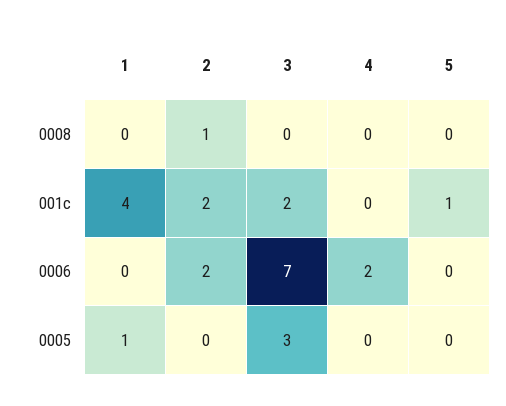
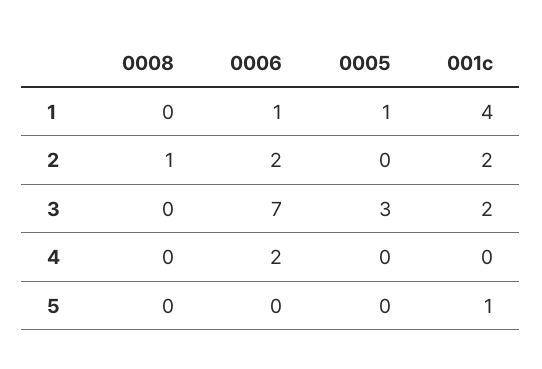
1, 0006: 0 -> 1

